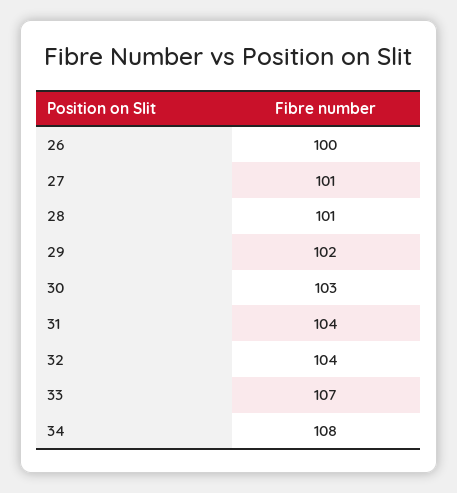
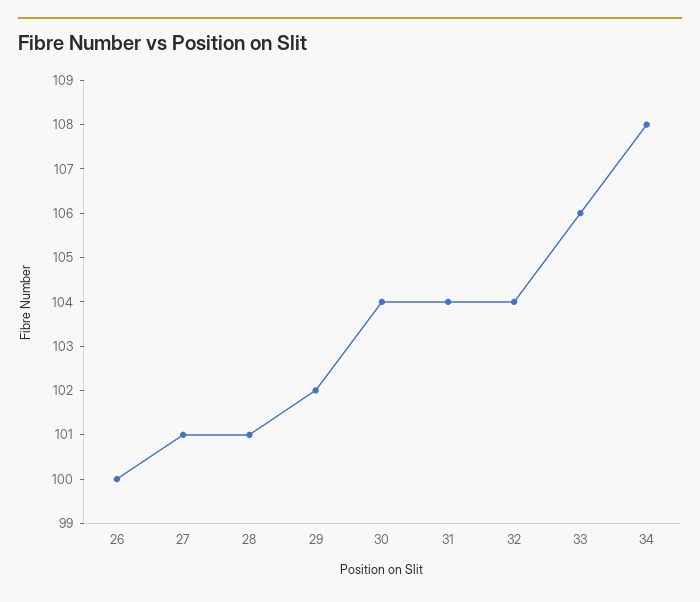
30: 103 -> 104
33: 107 -> 106

